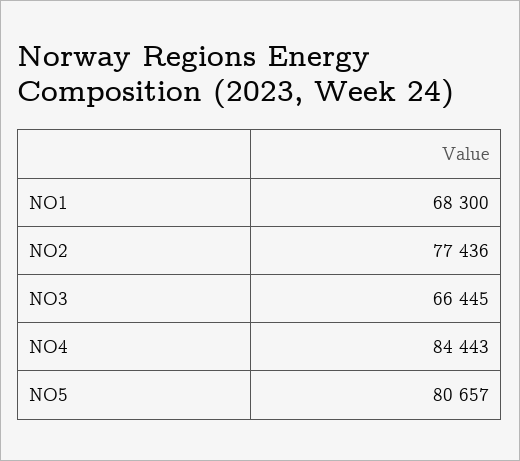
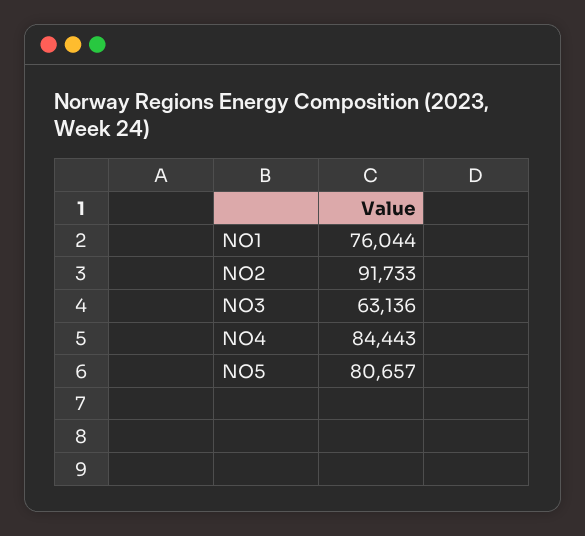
NO1: 68300 -> 76044
NO2: 77436 -> 91733
NO3: 66445 -> 63136

